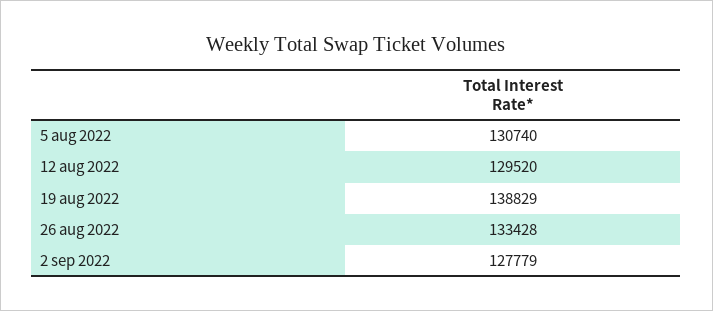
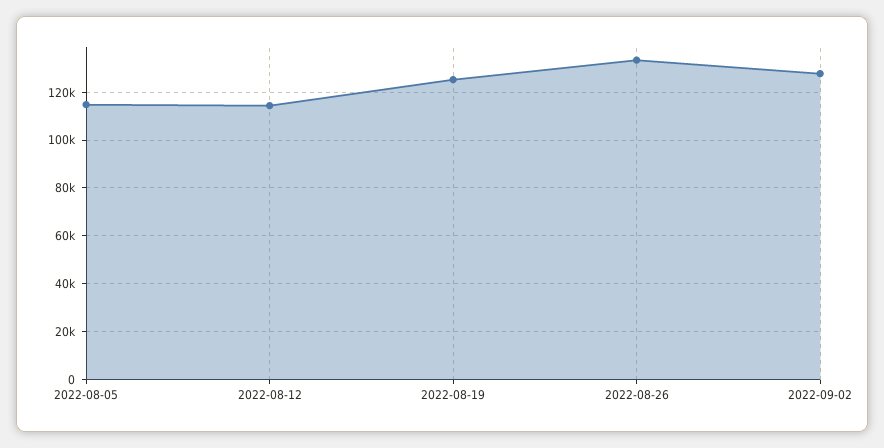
5 aug 2022: 130740 -> 115000
12 aug 2022: 129520 -> 115000
19 aug 2022: 138829 -> 125000

